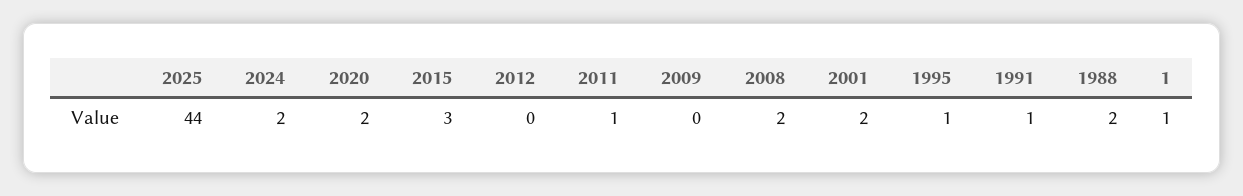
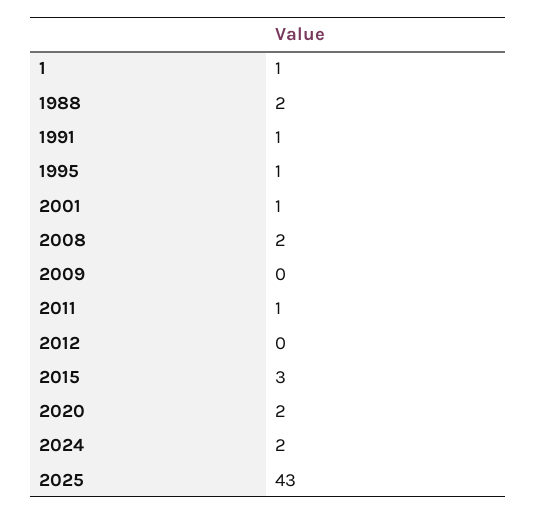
2025: 44 -> 43
2001: 2 -> 1

